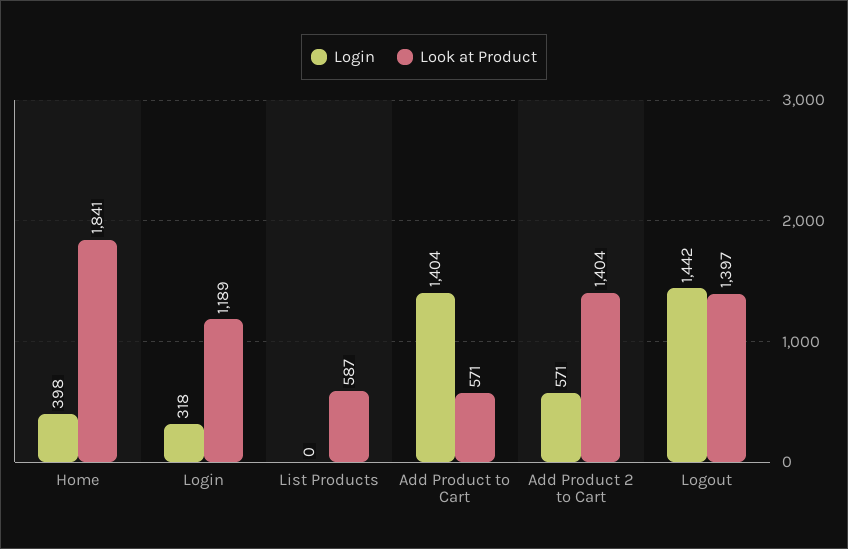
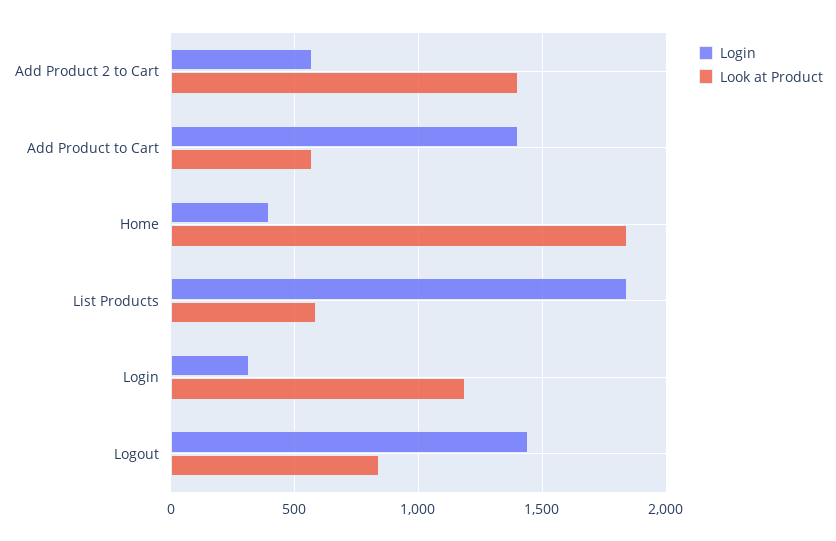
Login, List Products: 0 -> 1850
Look at Product, Logout: 1397 -> 850

